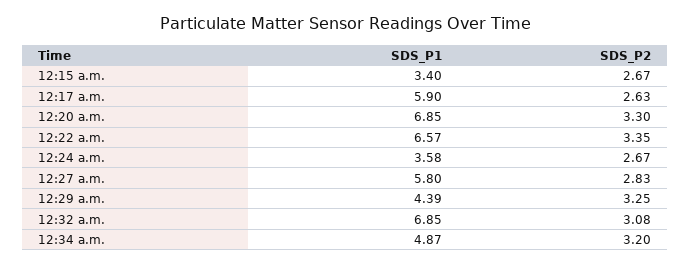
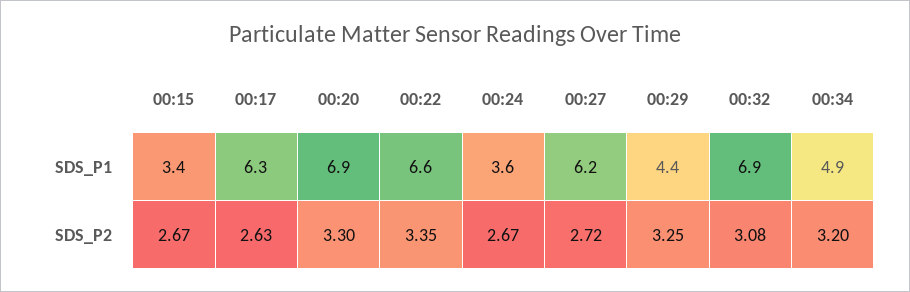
SDS_P1, 12:17 a.m.: 5.9 -> 6.3
SDS_P1, 12:27 a.m.: 5.8 -> 6.2
SDS_P2, 12:27 a.m.: 2.83 -> 2.72

